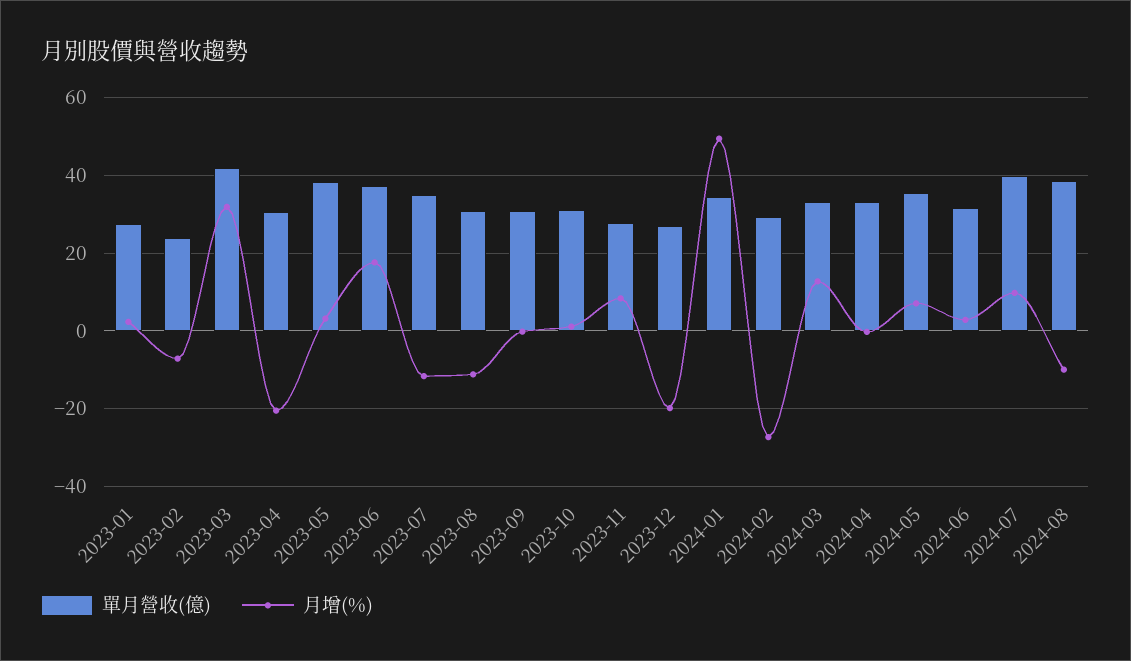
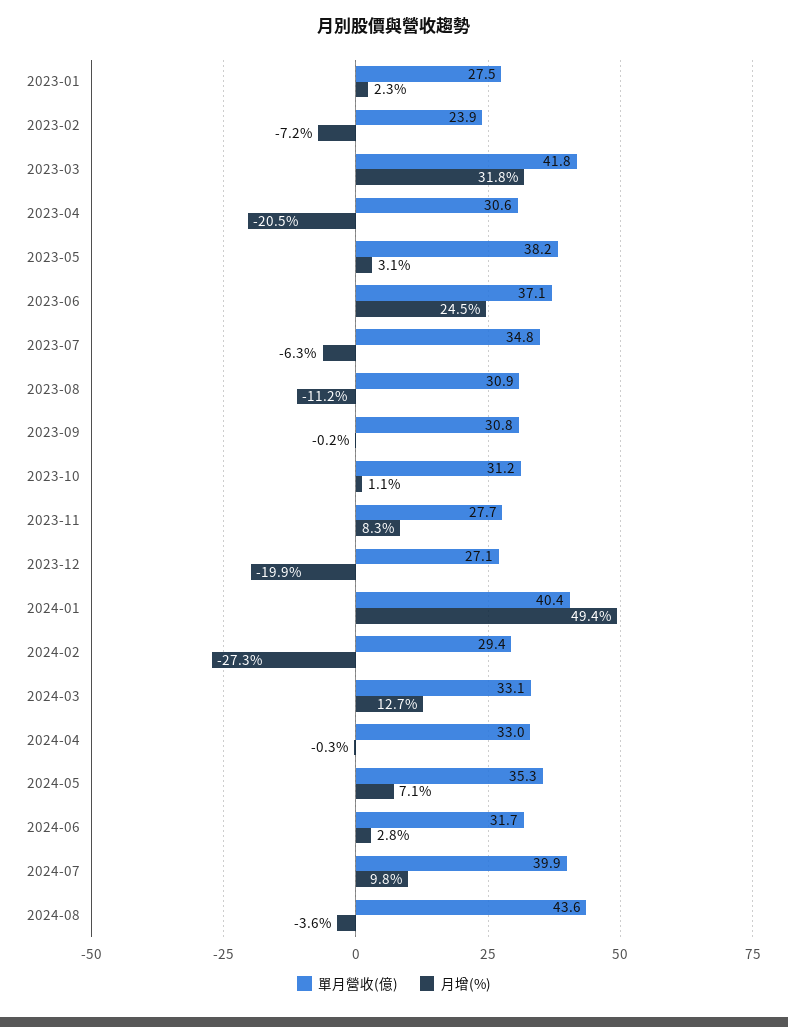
月增(%), 2023-06: 18 -> 24.5
月增(%), 2023-07: -12 -> -6.3
單月營收(億), 2024-01: 34 -> 40.4
單月營收(億), 2024-08: 38 -> 43.6
月增(%), 2024-08: -10 -> -3.6

